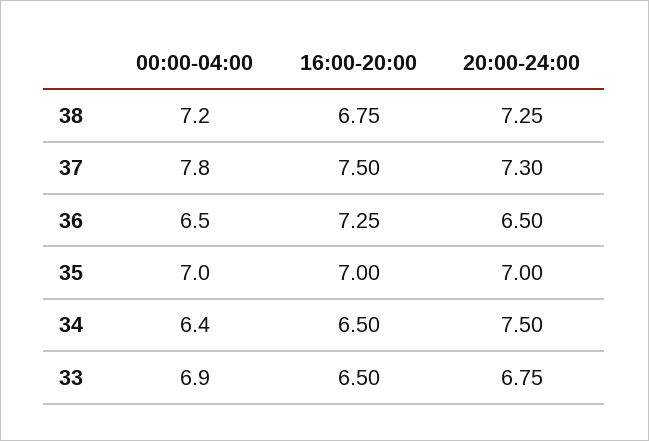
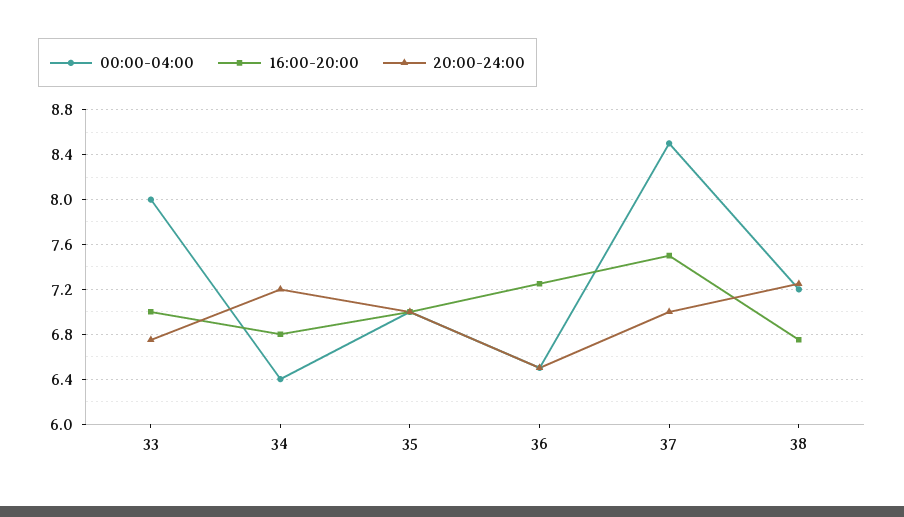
00:00-04:00, 37: 7.8 -> 8.5
20:00-24:00, 37: 7.3 -> 7
16:00-20:00, 34: 6.5 -> 6.8
20:00-24:00, 34: 7.5 -> 7.2
00:00-04:00, 33: 6.9 -> 8
16:00-20:00, 33: 6.5 -> 7

